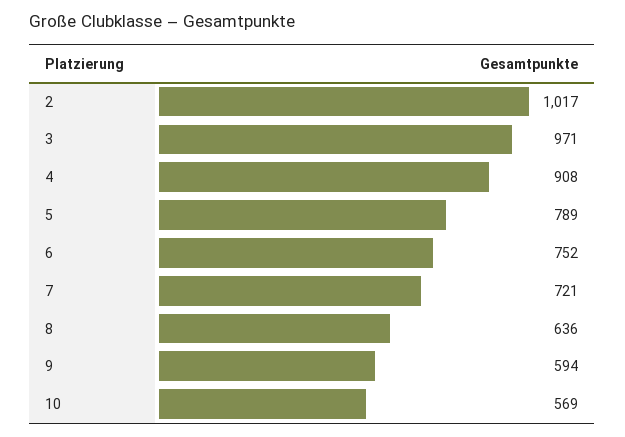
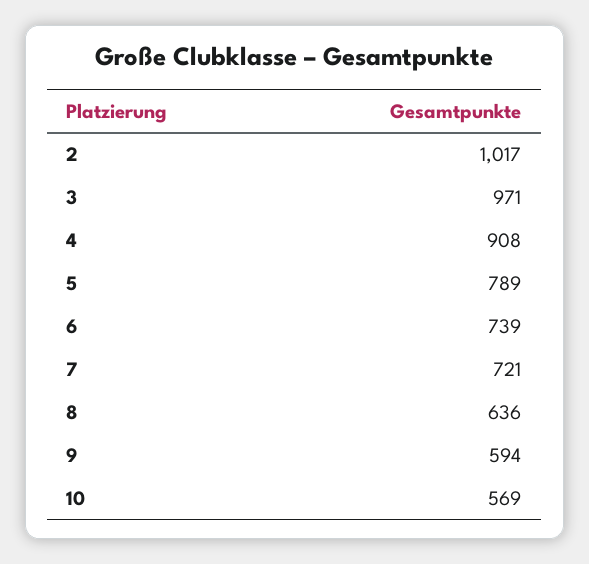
6: 752 -> 739

